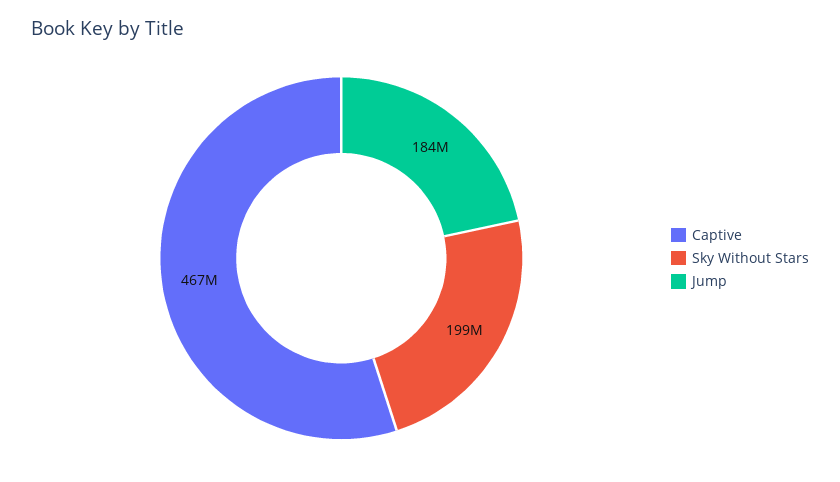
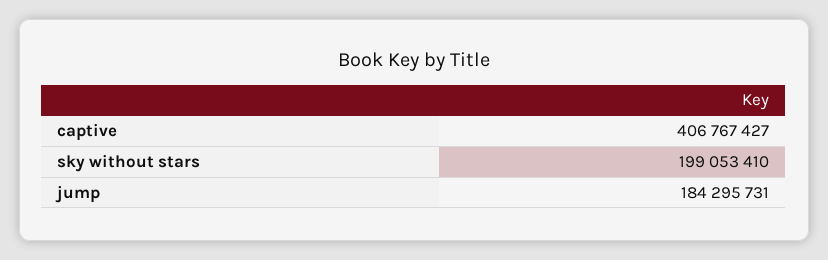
Captive: 467000000 -> 406767427

